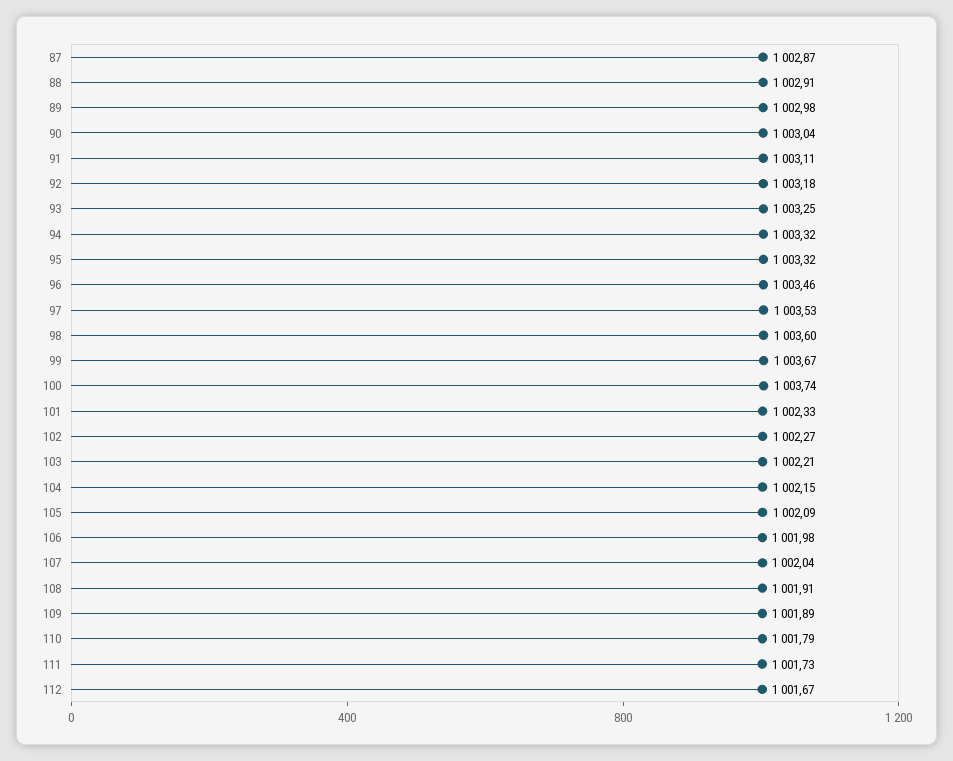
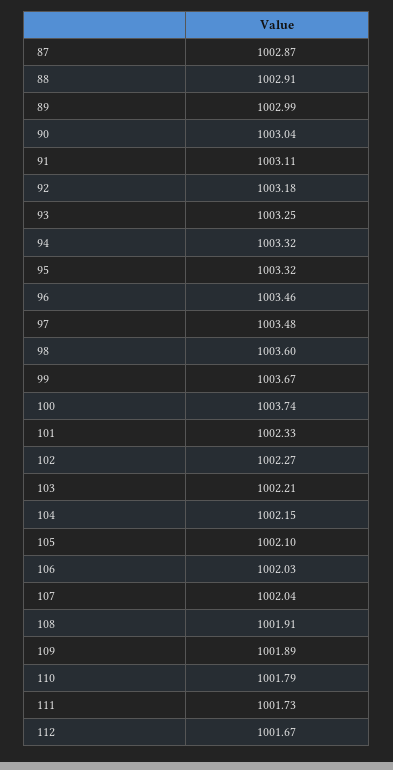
89: 1002.98 -> 1002.99
97: 1003.53 -> 1003.48
105: 1002.09 -> 1002.1
106: 1001.98 -> 1002.03

